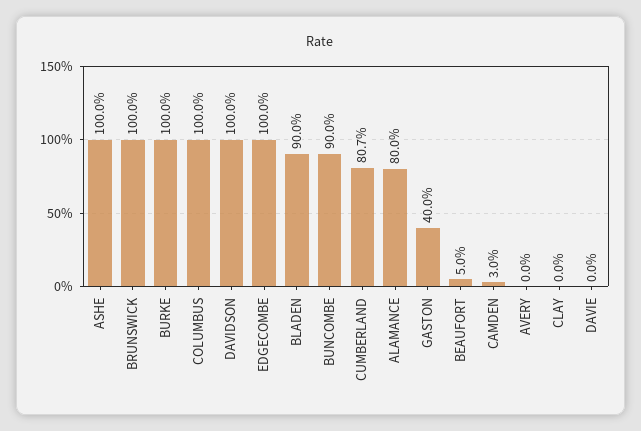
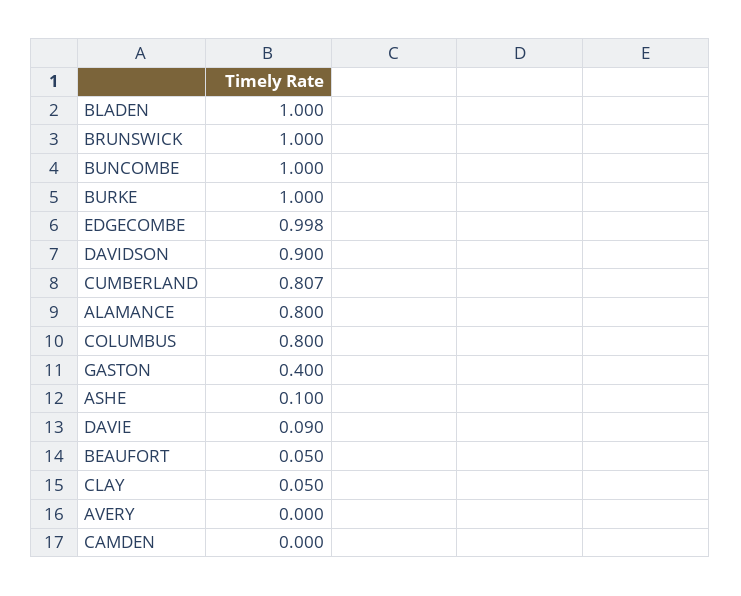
ASHE: 1 -> 0.1
COLUMBUS: 1 -> 0.8
DAVIDSON: 1 -> 0.9
EDGECOMBE: 1 -> 0.998
BLADEN: 0.9 -> 1
BUNCOMBE: 0.9 -> 1
CAMDEN: 0.03 -> 0
CLAY: 0 -> 0.05
DAVIE: 0 -> 0.09

